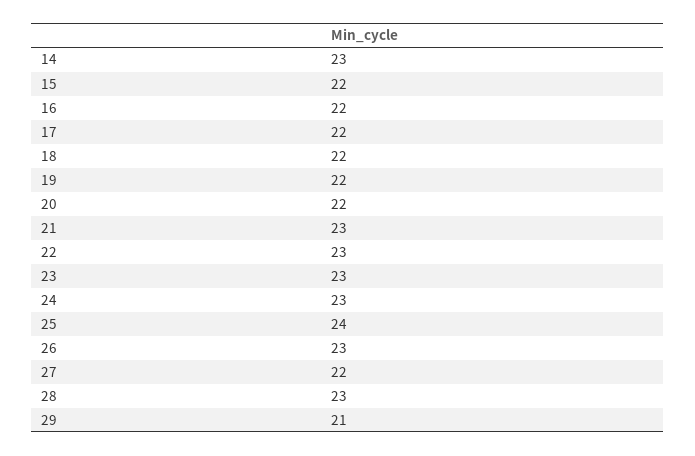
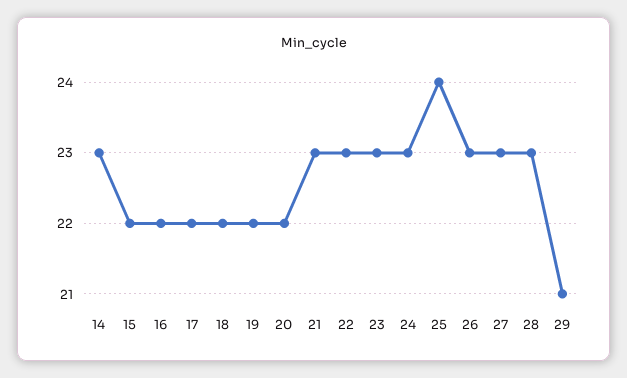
27: 22 -> 23

